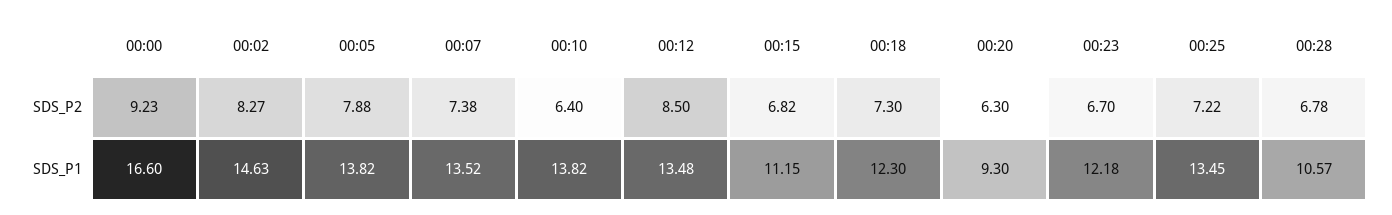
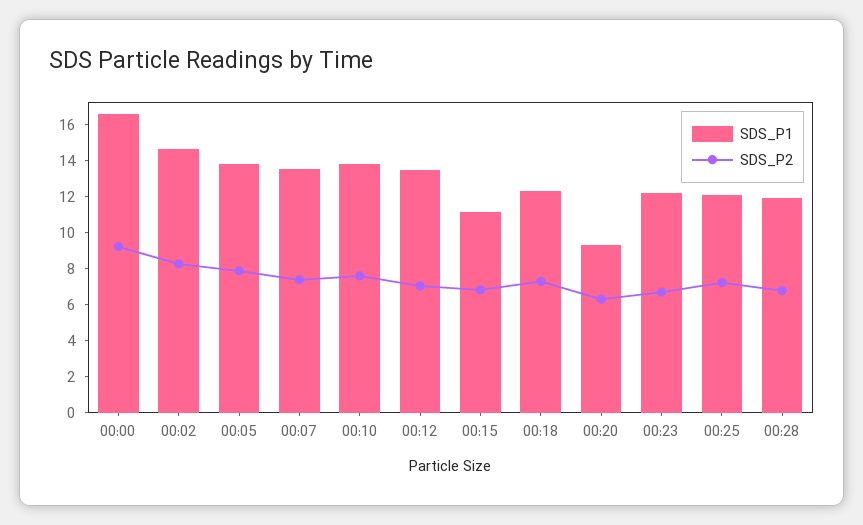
SDS_P2, 00:10: 6.4 -> 7.5
SDS_P2, 00:12: 8.5 -> 7
SDS_P1, 00:25: 13.45 -> 12
SDS_P1, 00:28: 10.57 -> 12

